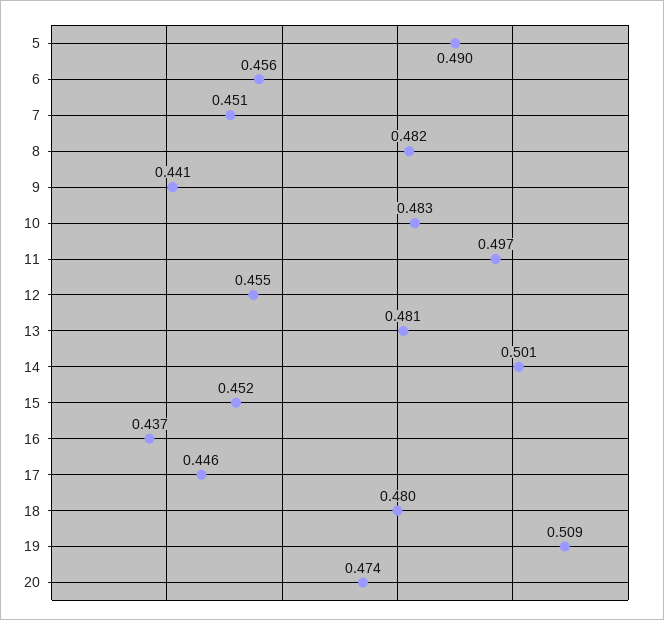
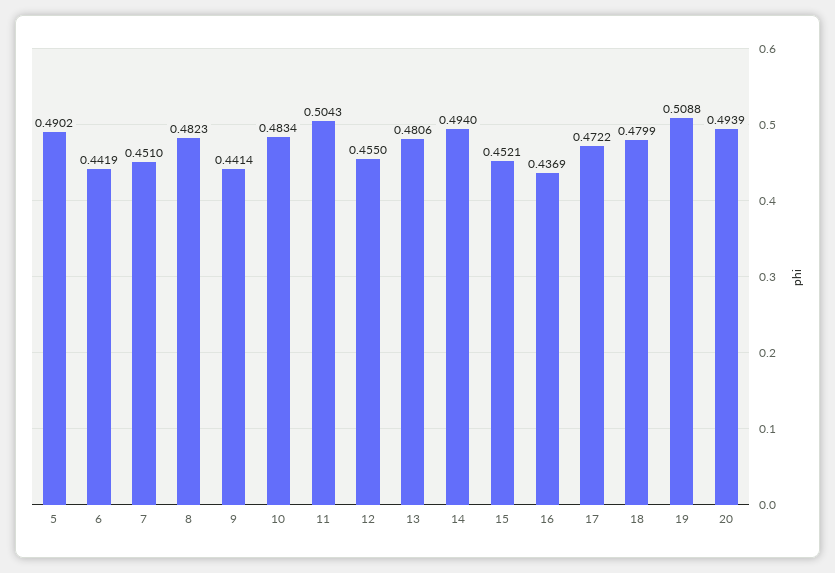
6: 0.456 -> 0.4419
11: 0.497 -> 0.5043
14: 0.501 -> 0.494
17: 0.446 -> 0.4722
20: 0.474 -> 0.4939

